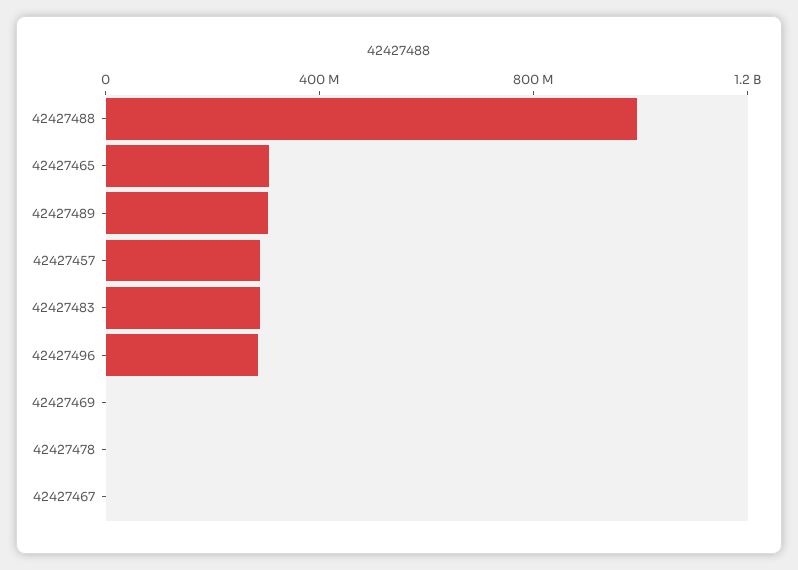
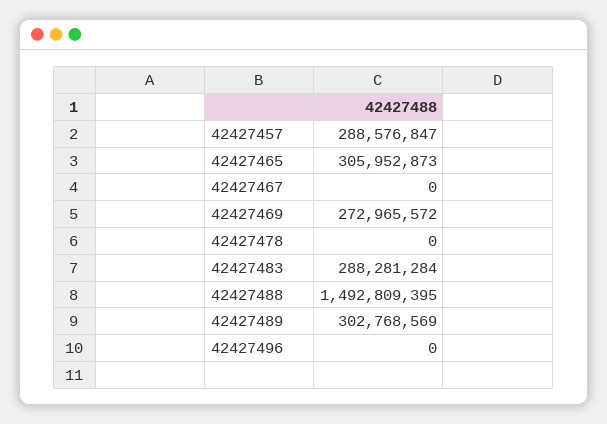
42427488: 1000000000 -> 1492809395
42427496: 300000000 -> 0
42427469: 0 -> 272965572

